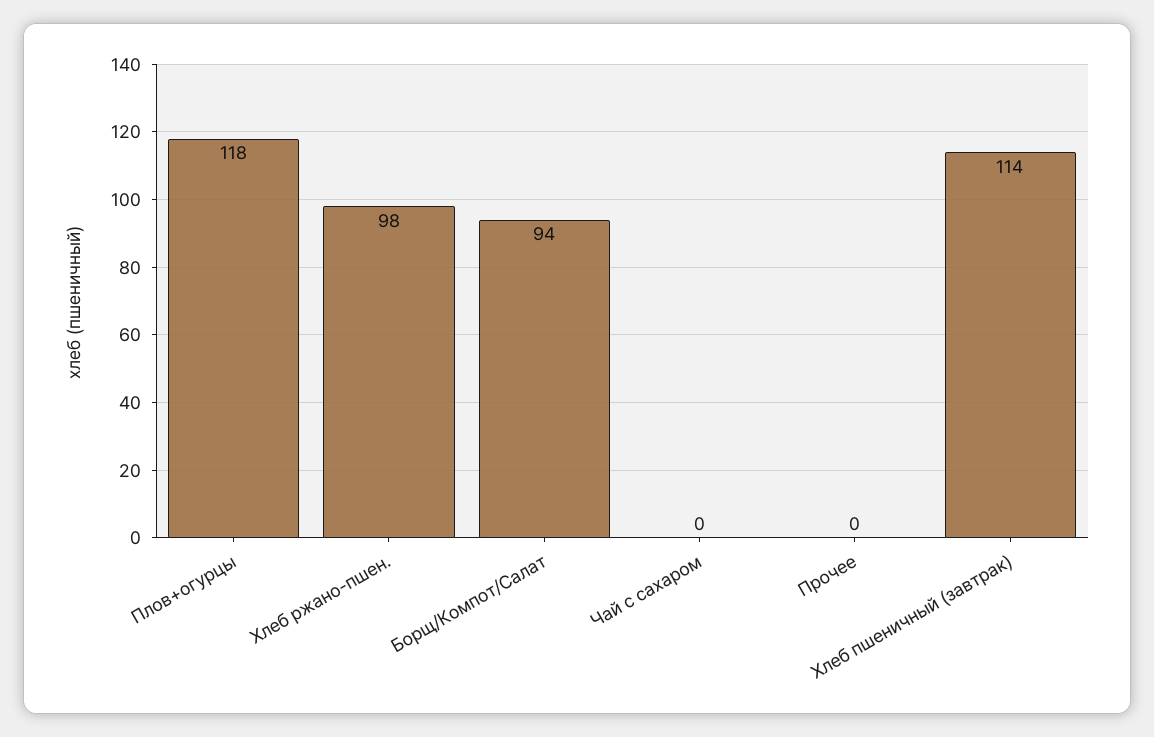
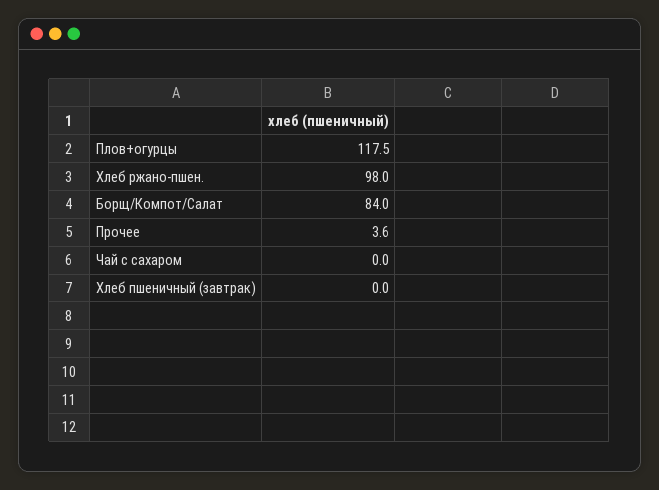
Борщ/Компот/Салат: 94 -> 84
Прочее: 0 -> 3.6
Хлеб пшеничный (завтрак): 114 -> 0

